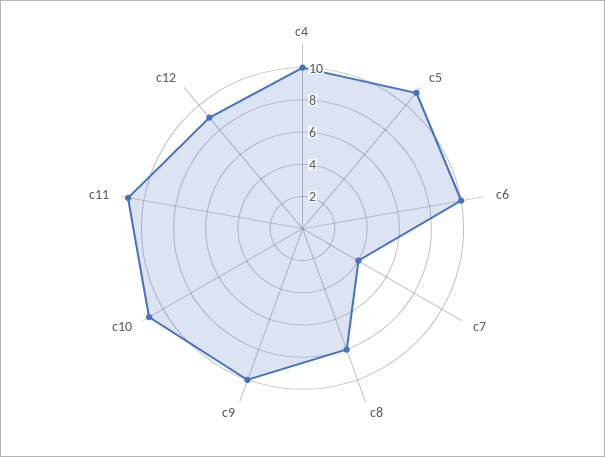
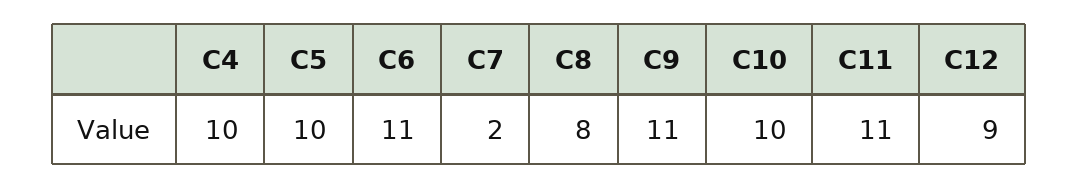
c5: 11 -> 10
c6: 10 -> 11
c7: 4 -> 2
c9: 10 -> 11
c10: 11 -> 10

